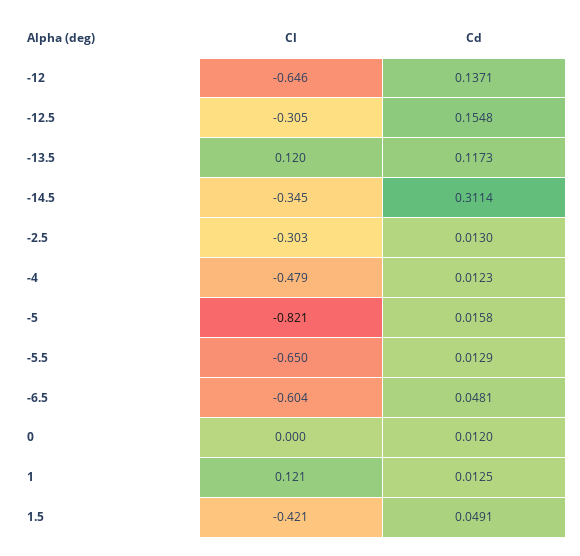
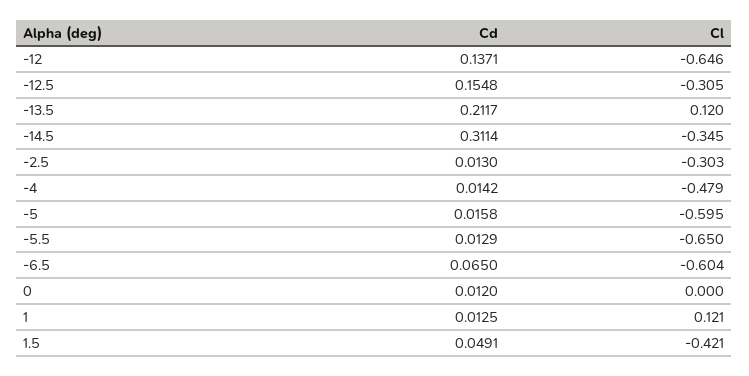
Cd, -13.5: 0.1173 -> 0.2117
Cd, -4: 0.0123 -> 0.0142
Cl, -5: -0.821 -> -0.595
Cd, -6.5: 0.0481 -> 0.065

